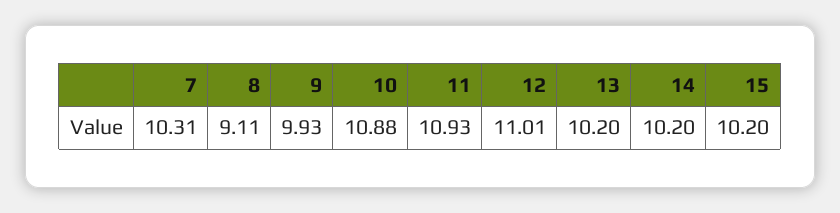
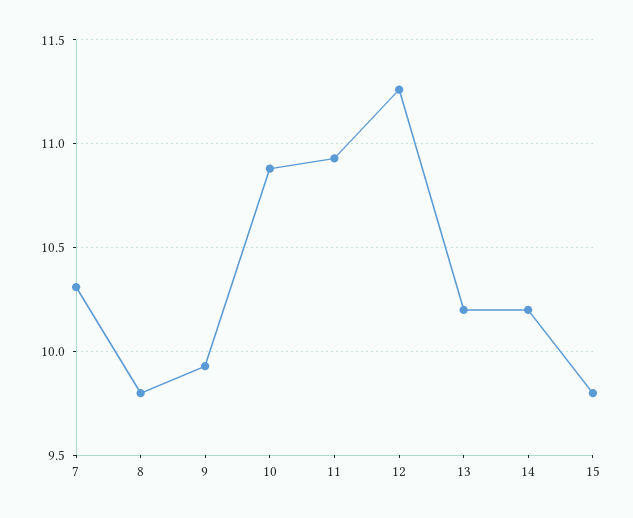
8: 9.11 -> 9.8
12: 11.01 -> 11.25
15: 10.2 -> 9.8

